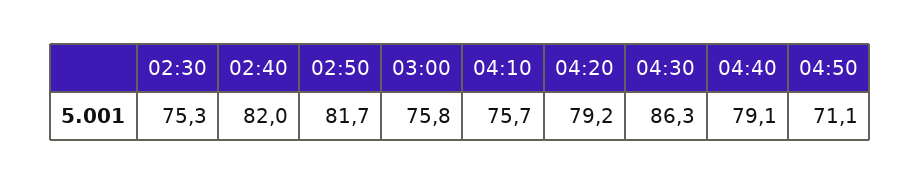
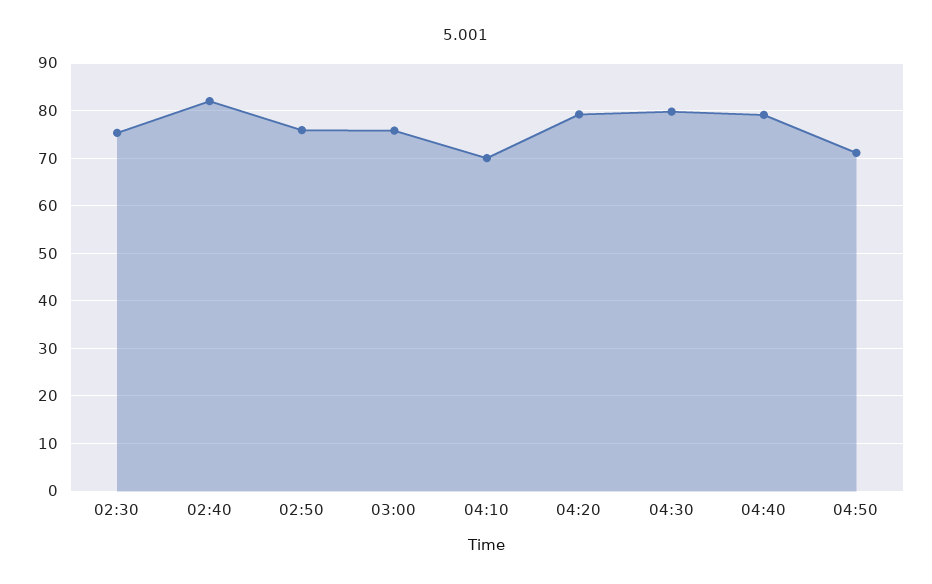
02:50: 81.7 -> 76
04:10: 75.7 -> 70
04:30: 86.3 -> 80

